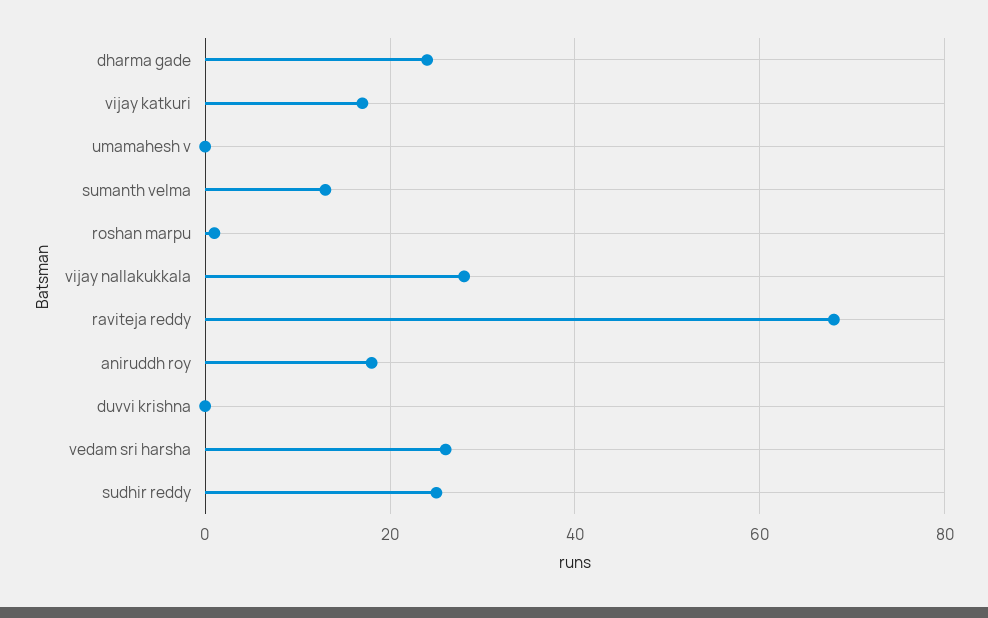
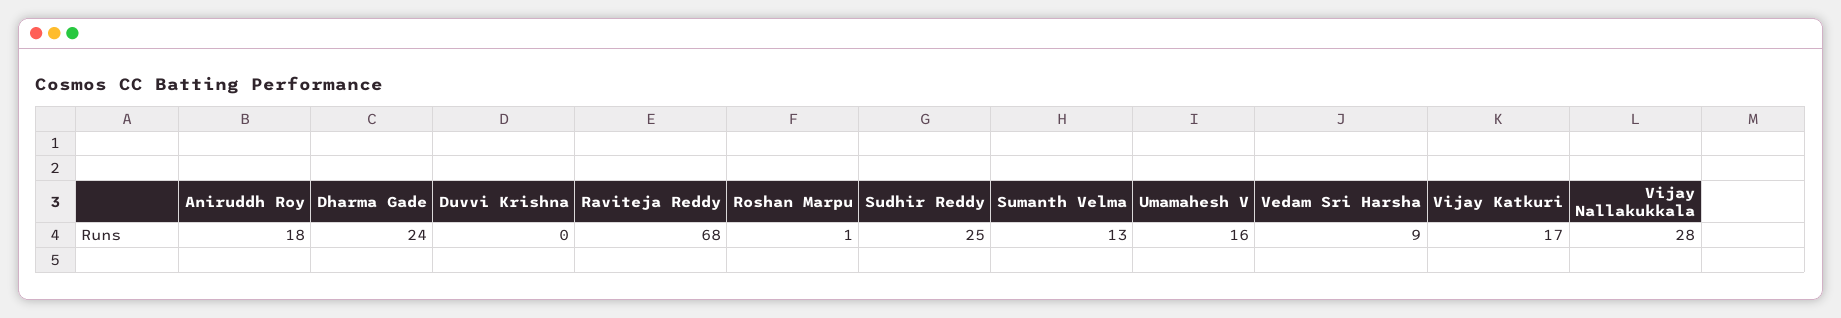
umamahesh v: 0 -> 16
vedam sri harsha: 25 -> 9

